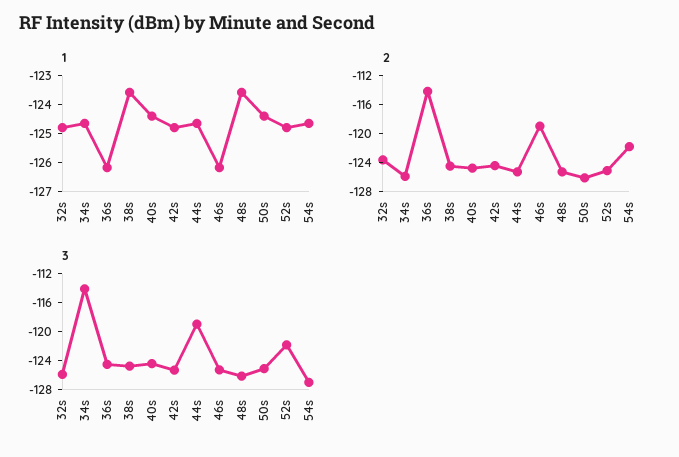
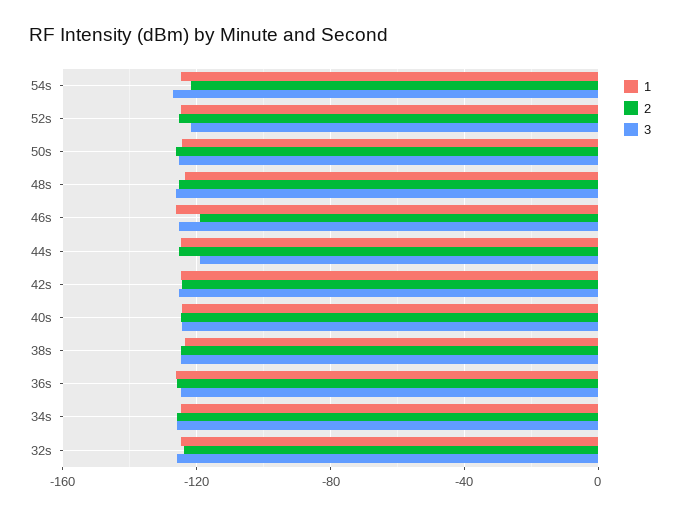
2, 36s: -114 -> -125
3, 34s: -114 -> -125

